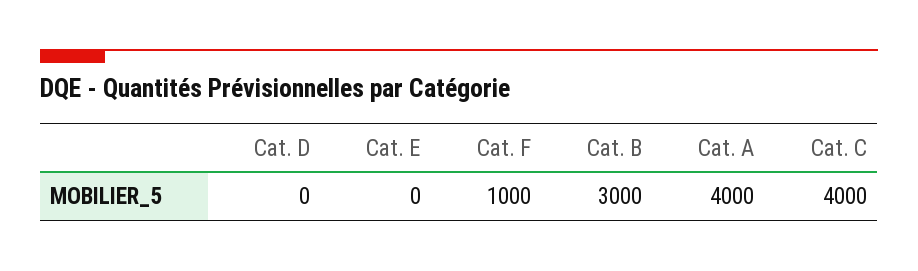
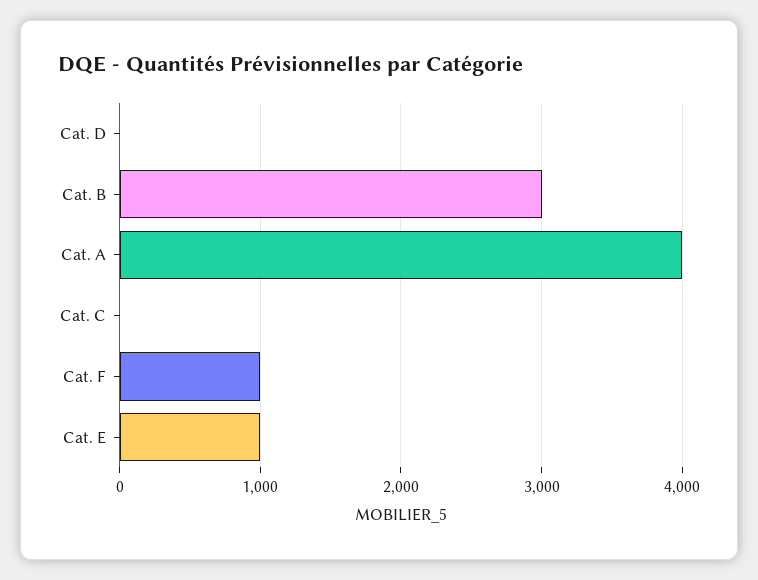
Cat. E: 0 -> 1000
Cat. C: 4000 -> 0

